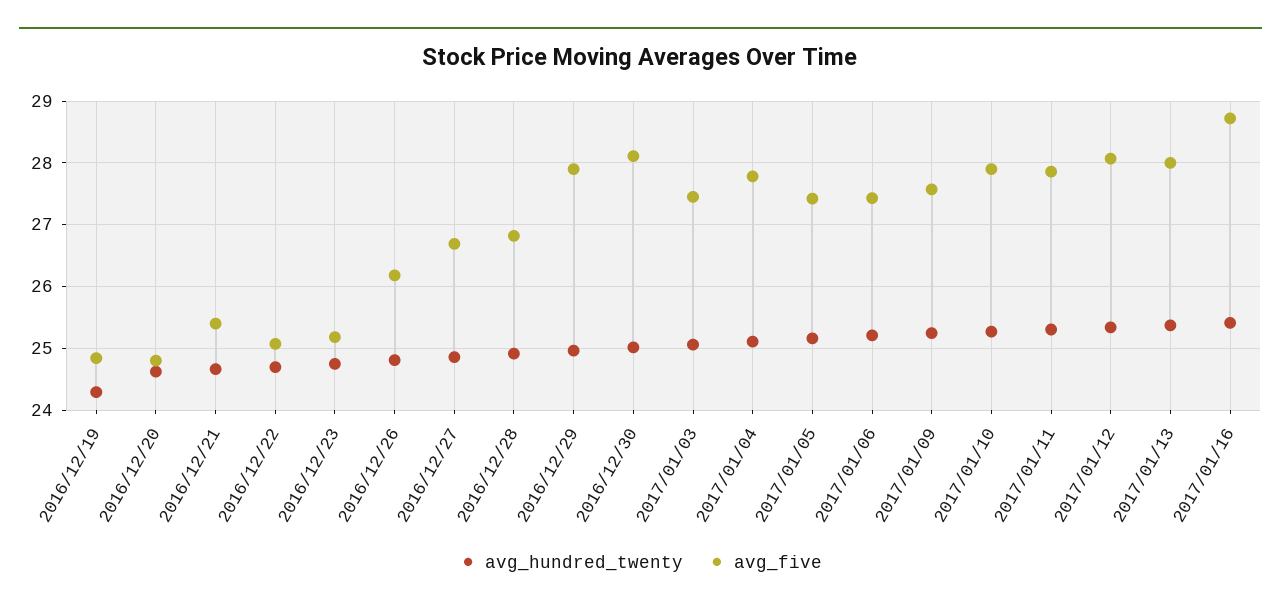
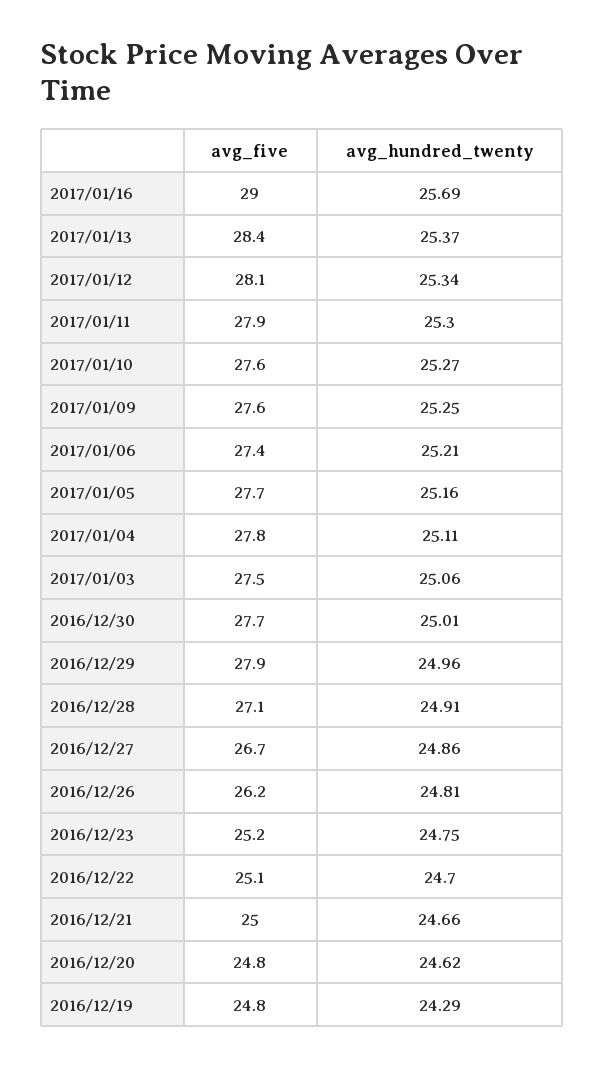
avg_five, 2016/12/21: 25.4 -> 25
avg_five, 2016/12/28: 26.8 -> 27.1
avg_five, 2016/12/30: 28.1 -> 27.7
avg_five, 2017/01/05: 27.4 -> 27.7
avg_five, 2017/01/10: 27.9 -> 27.6
avg_five, 2017/01/13: 28 -> 28.4
avg_hundred_twenty, 2017/01/16: 25.4 -> 25.69
avg_five, 2017/01/16: 28.7 -> 29

